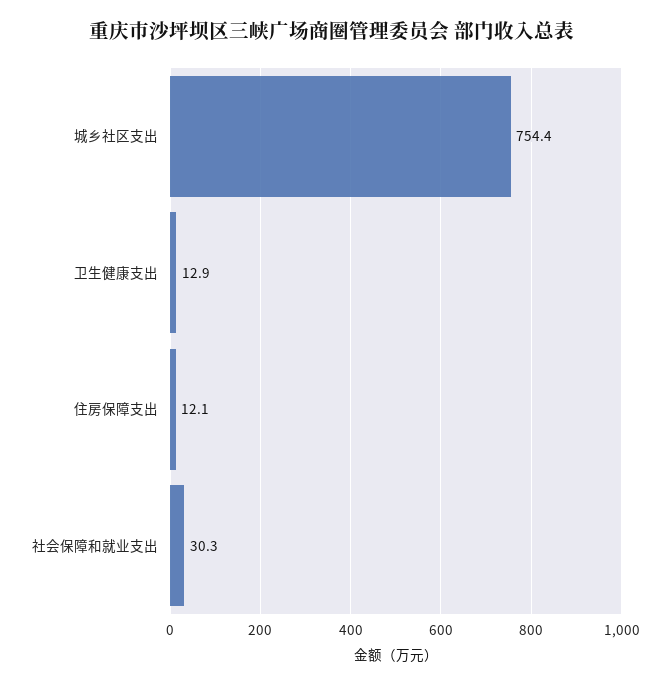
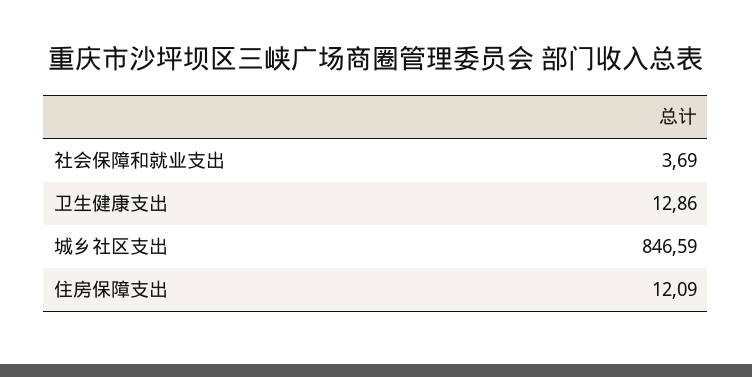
城乡社区支出: 754.4 -> 846.59
社会保障和就业支出: 30.3 -> 3.69

